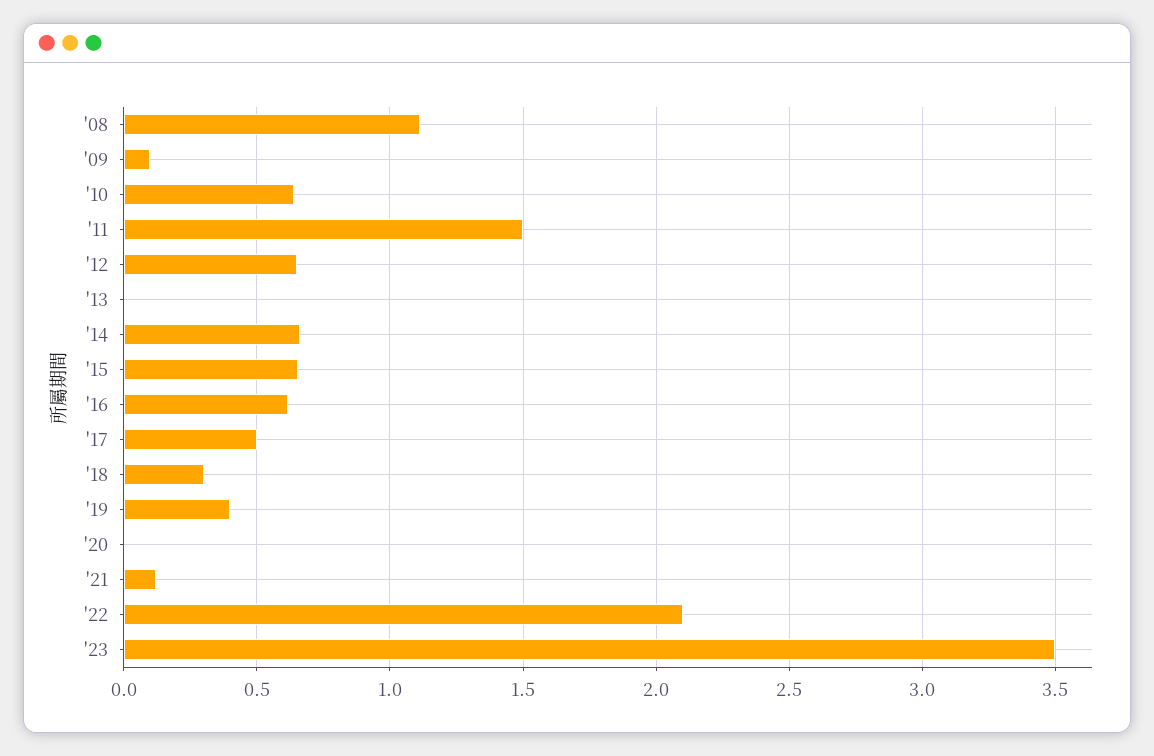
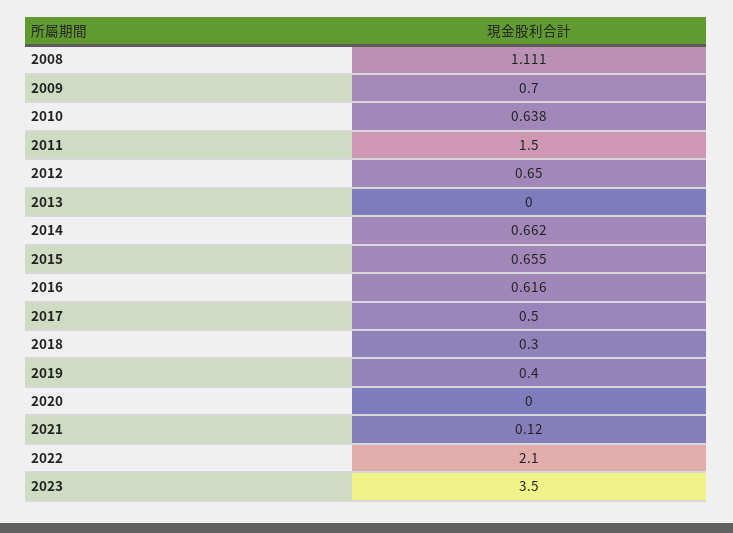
'09: 0.1 -> 0.7

